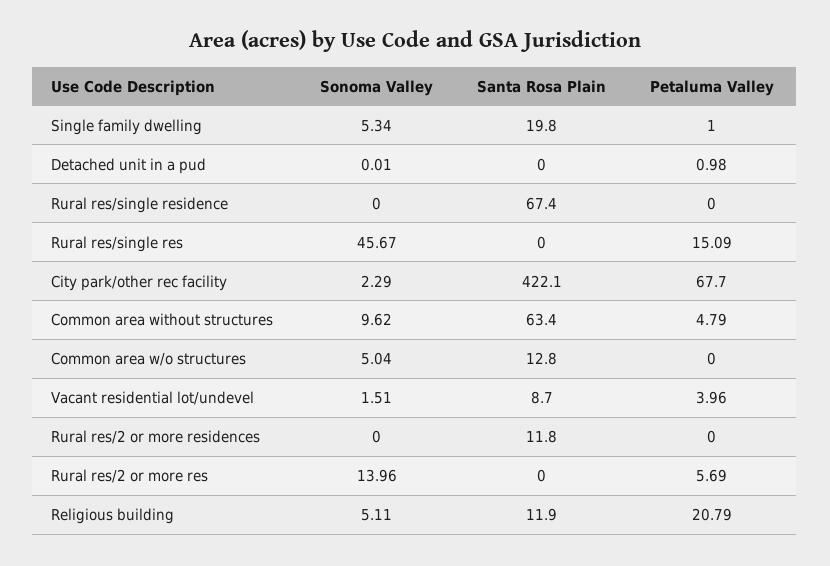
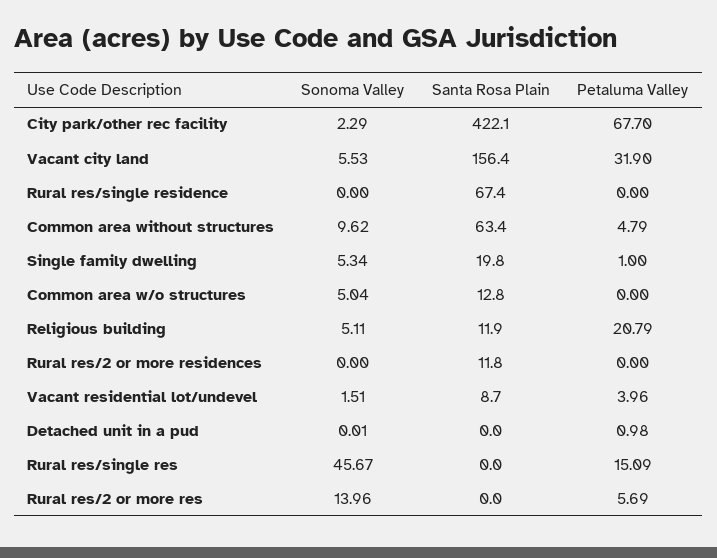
Sonoma Valley, Vacant city land: none -> 5.53
Santa Rosa Plain, Vacant city land: none -> 156.4
Petaluma Valley, Vacant city land: none -> 31.9

